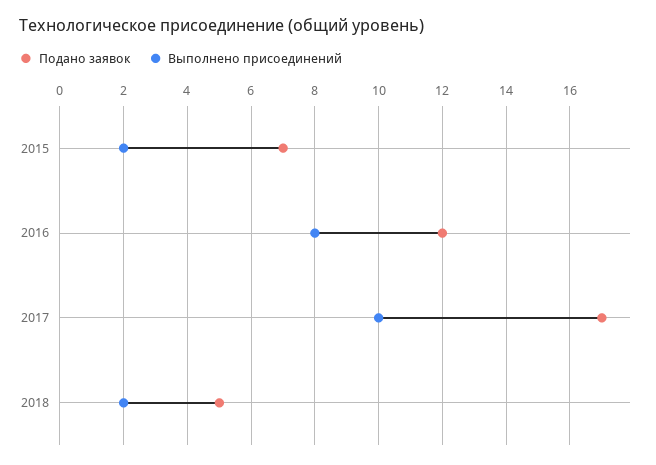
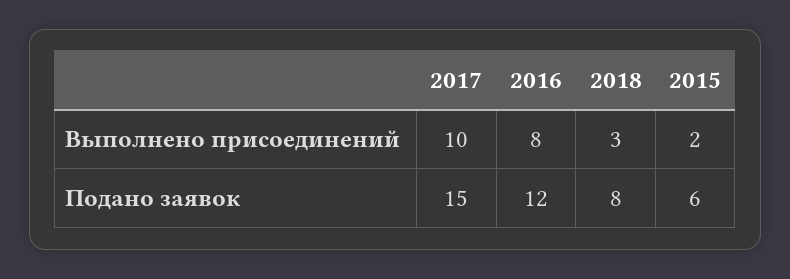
Подано заявок, 2015: 7 -> 6
Подано заявок, 2017: 17 -> 15
Подано заявок, 2018: 5 -> 8
Выполнено присоединений, 2018: 2 -> 3

